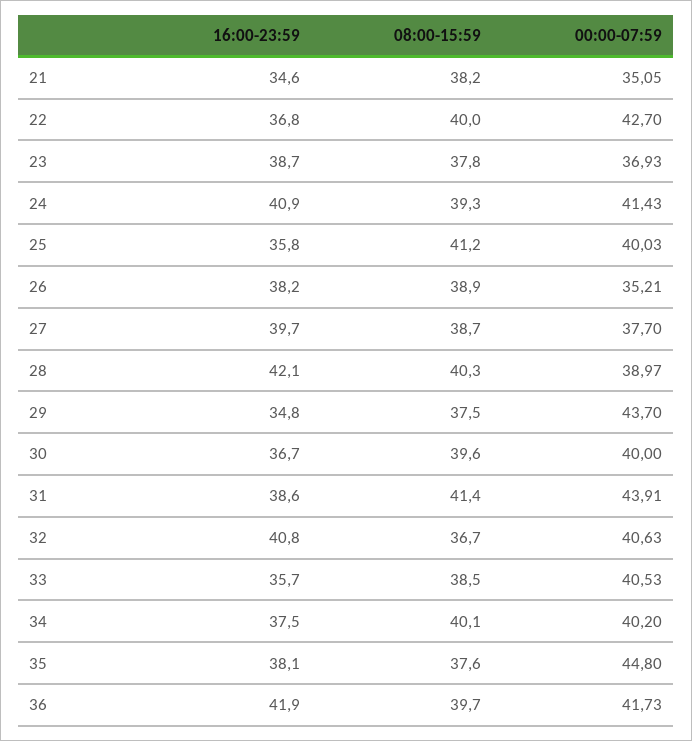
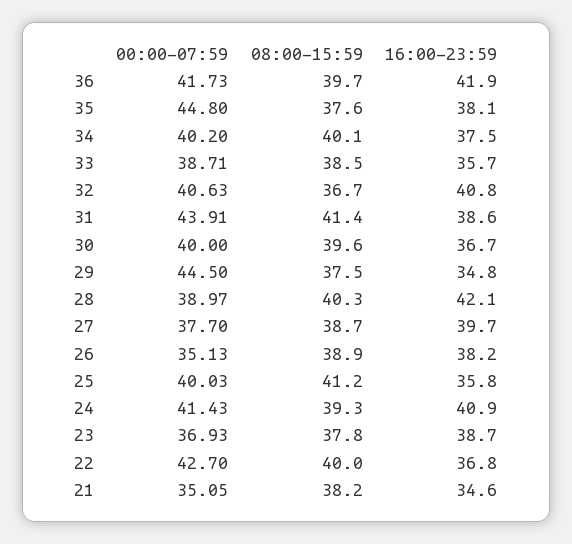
00:00-07:59, 26: 35.21 -> 35.13
00:00-07:59, 29: 43.7 -> 44.5
00:00-07:59, 33: 40.53 -> 38.71

